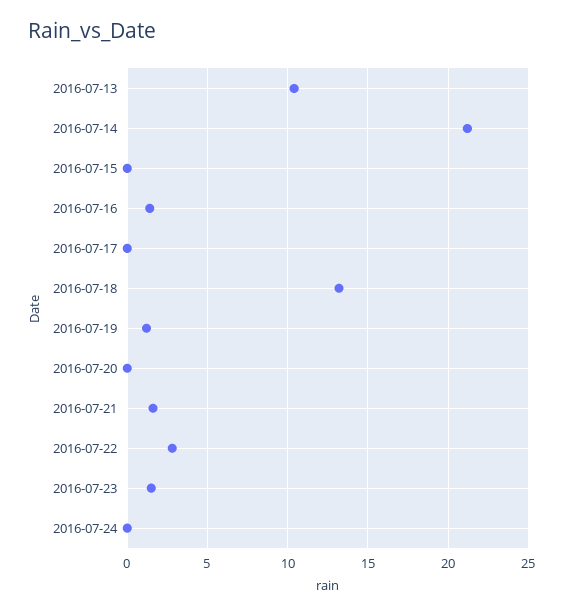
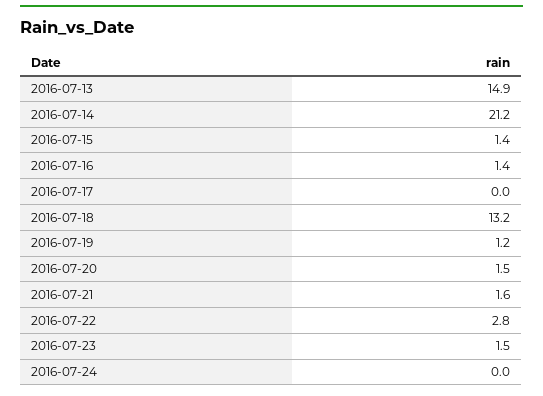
2016-07-13: 10.5 -> 14.9
2016-07-15: 0 -> 1.4
2016-07-20: 0 -> 1.5

